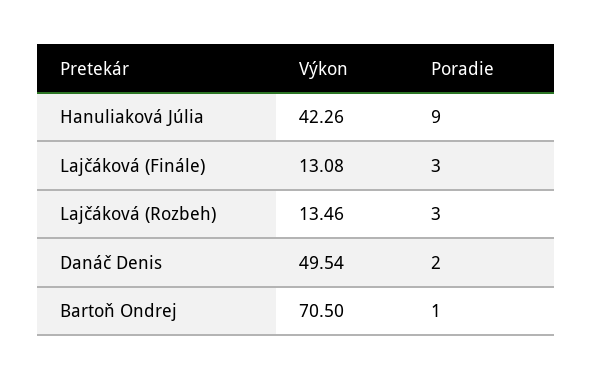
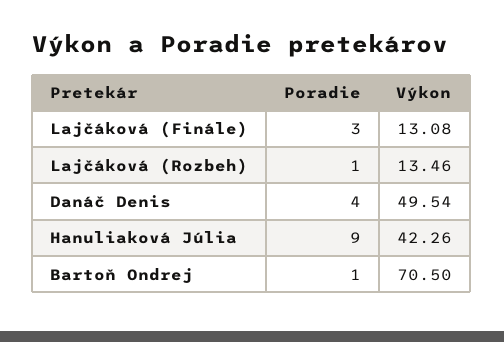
Poradie, Lajčáková (Rozbeh): 3 -> 1
Poradie, Danáč Denis: 2 -> 4

